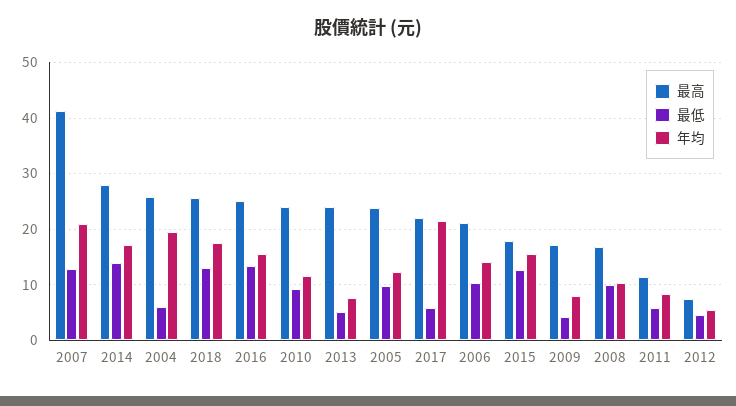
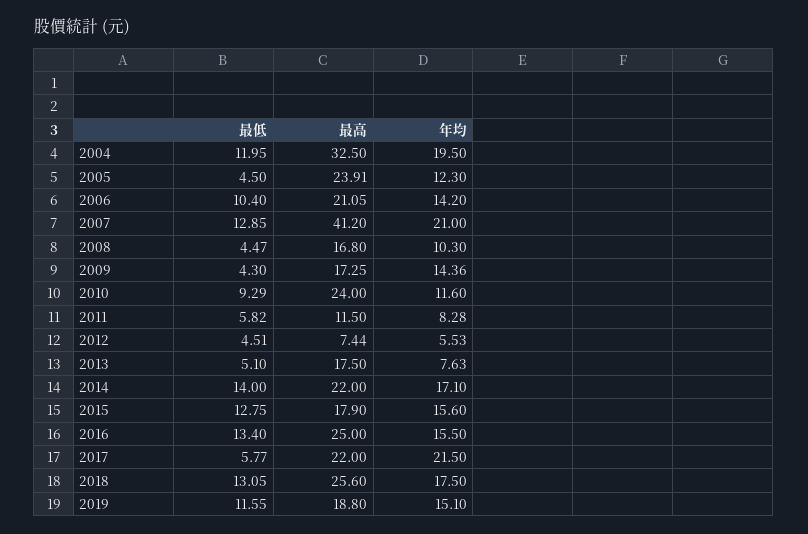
最高, 2014: 28 -> 22
最高, 2004: 26 -> 32.5
最低, 2004: 6 -> 11.95
最高, 2013: 24 -> 17.5
最低, 2005: 10 -> 4.5
年均, 2009: 8 -> 14.36
最低, 2008: 10 -> 4.47
最低, 2019: none -> 11.55
最高, 2019: none -> 18.8
年均, 2019: none -> 15.1

